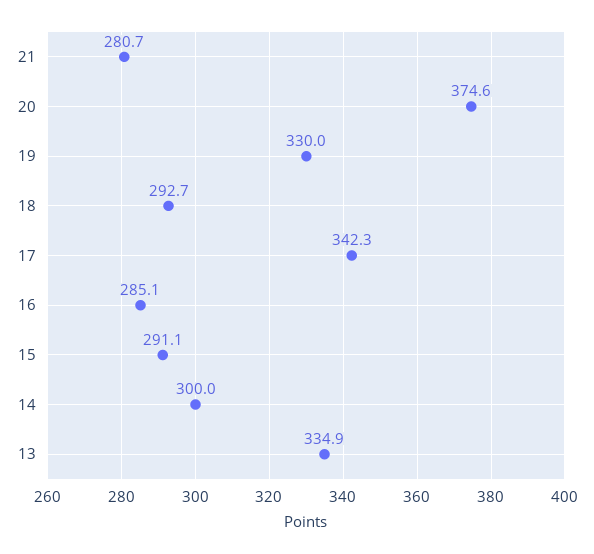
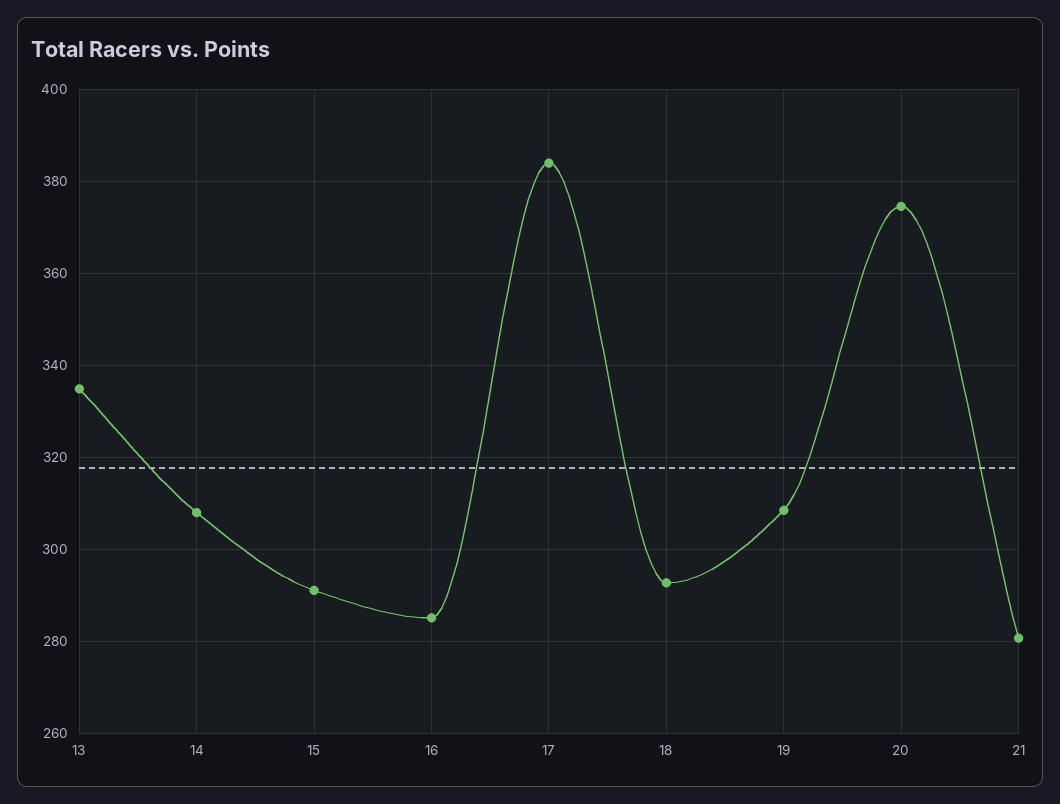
19: 330 -> 308
17: 342.3 -> 384
14: 300 -> 308

